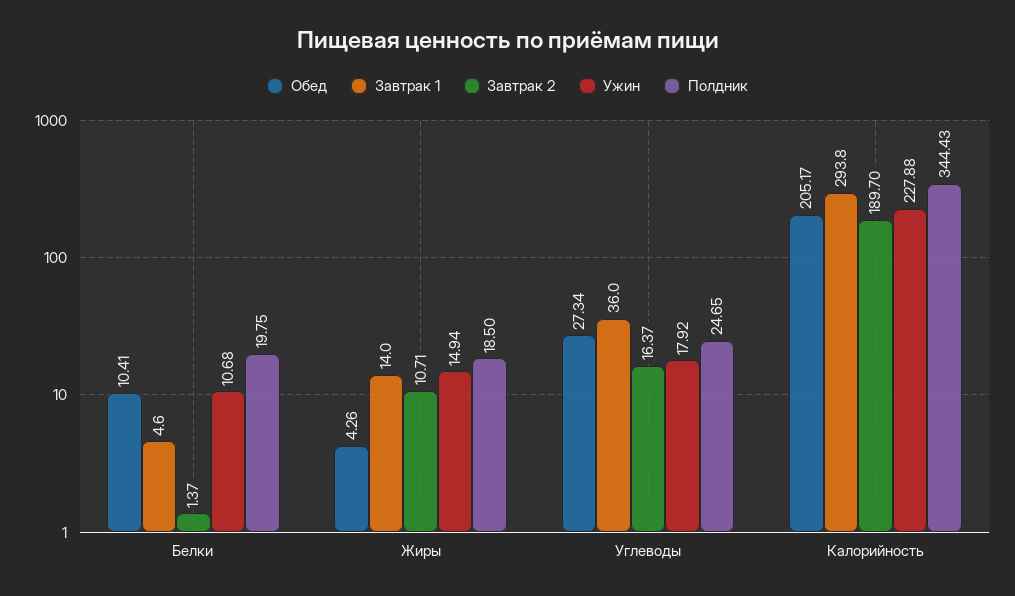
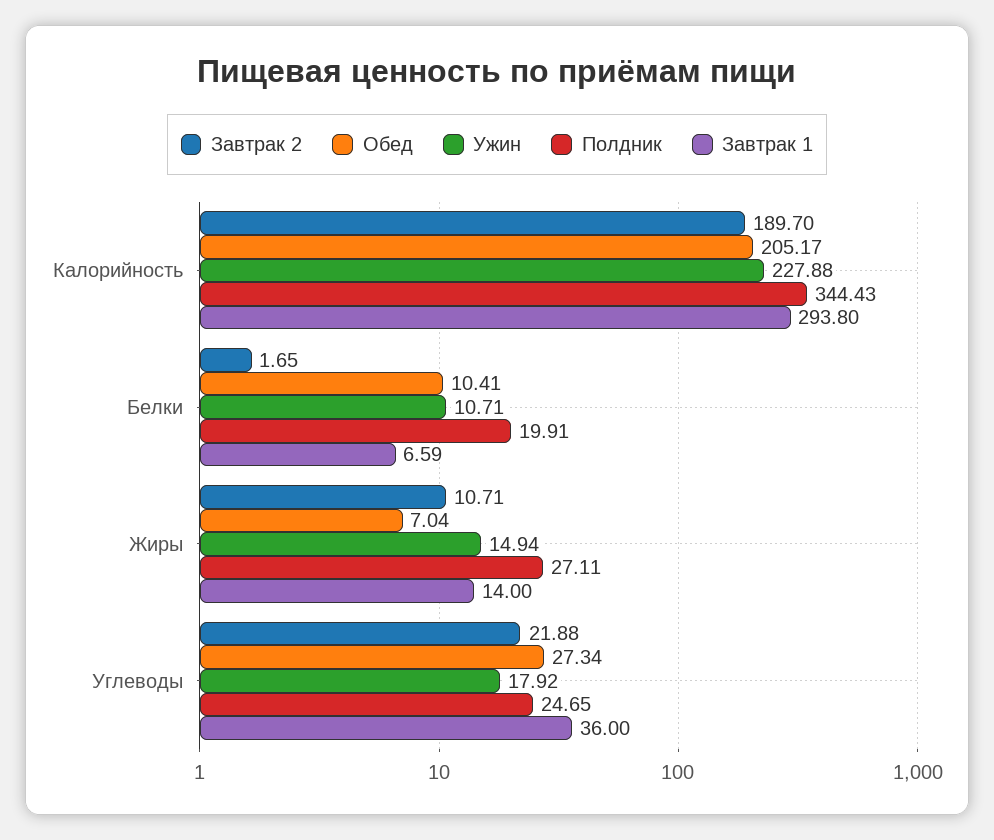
Завтрак 1, Белки: 4.6 -> 6.59
Завтрак 2, Белки: 1.37 -> 1.65
Ужин, Белки: 10.68 -> 10.71
Полдник, Белки: 19.75 -> 19.91
Обед, Жиры: 4.26 -> 7.04
Полдник, Жиры: 18.5 -> 27.11
Завтрак 2, Углеводы: 16.37 -> 21.88

